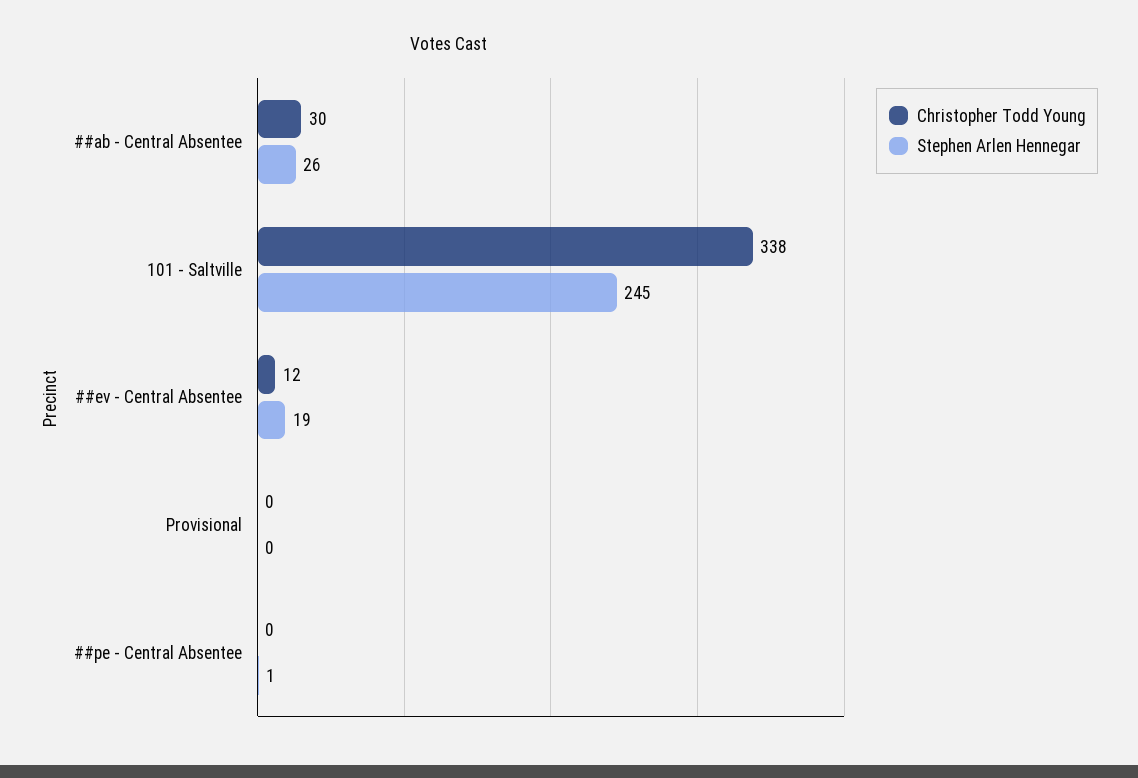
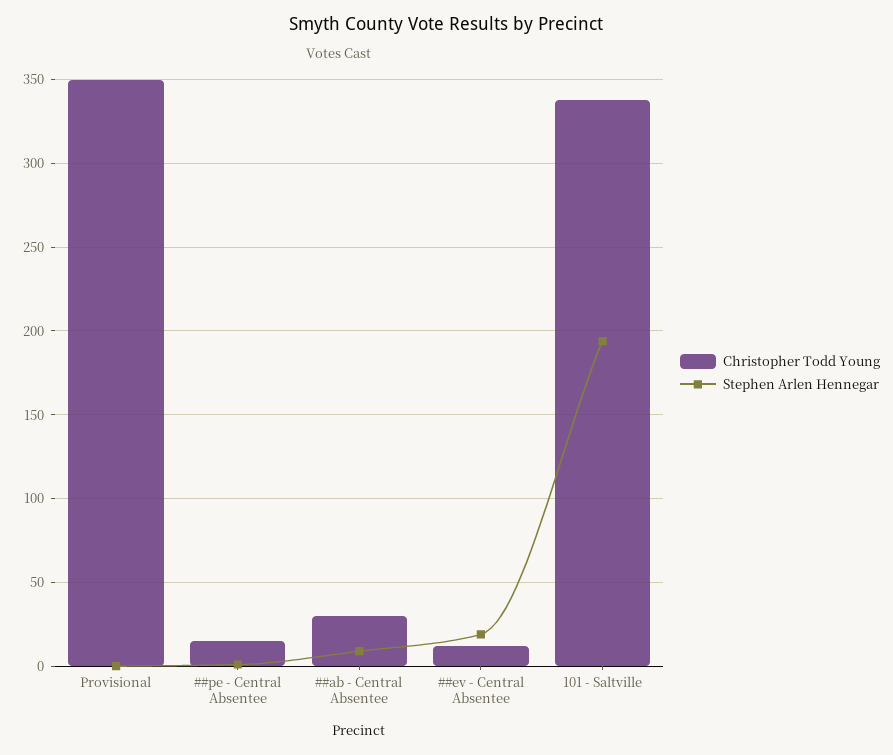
Stephen Arlen Hennegar, ##ab - Central Absentee: 26 -> 10
Stephen Arlen Hennegar, 101 - Saltville: 245 -> 195
Christopher Todd Young, Provisional: 0 -> 350
Christopher Todd Young, ##pe - Central Absentee: 0 -> 15

